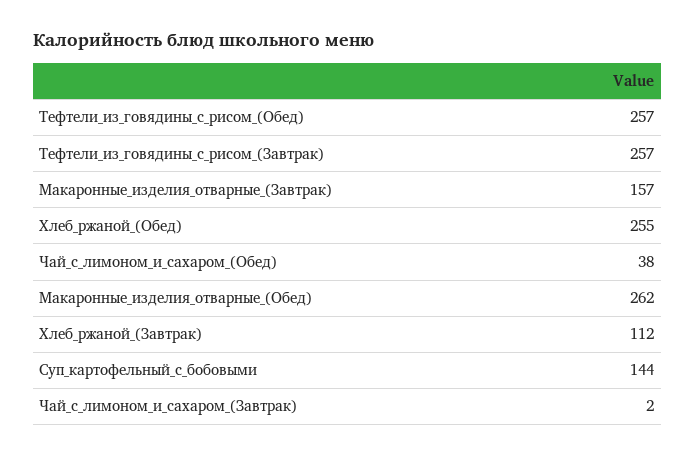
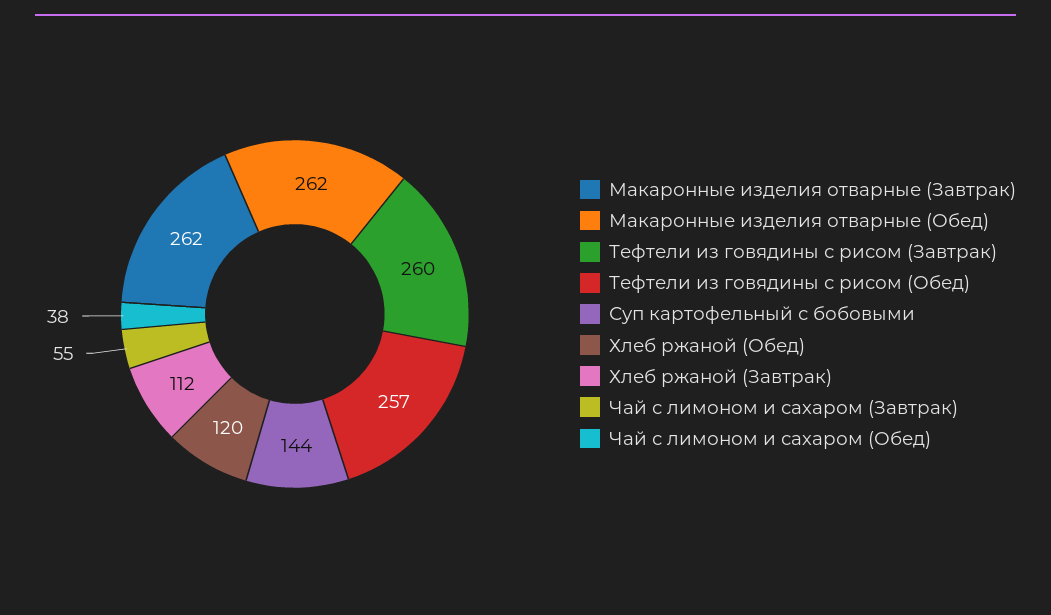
Тефтели_из_говядины_с_рисом_(Завтрак): 257 -> 260
Макаронные_изделия_отварные_(Завтрак): 157 -> 262
Хлеб_ржаной_(Обед): 255 -> 120
Чай_с_лимоном_и_сахаром_(Завтрак): 2 -> 55

